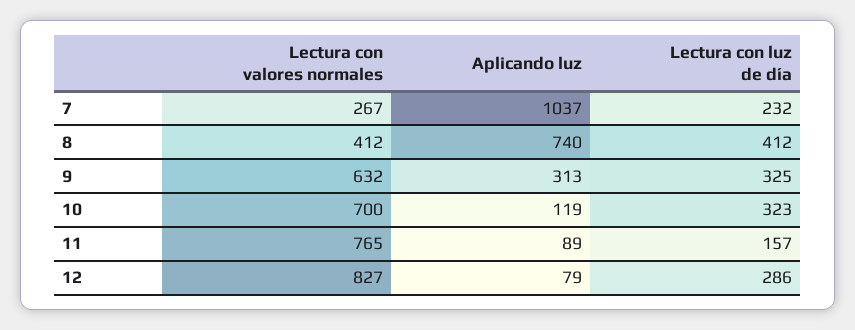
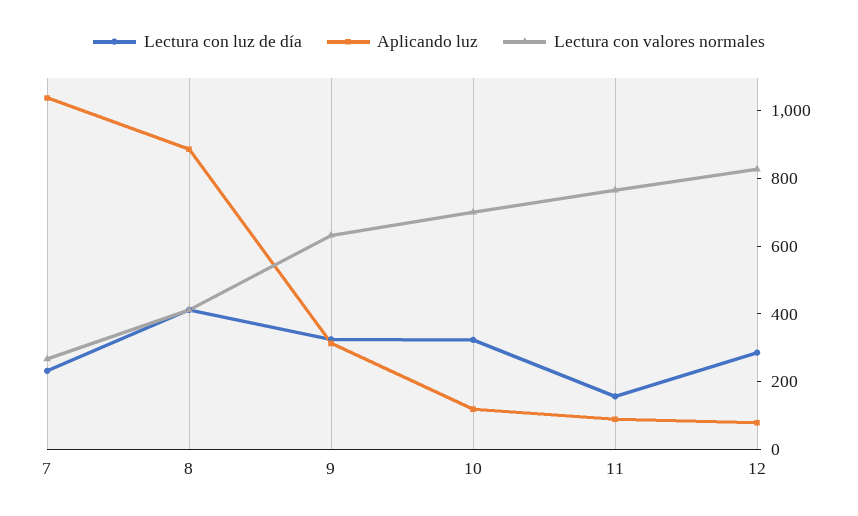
Aplicando luz, 8: 740 -> 900

